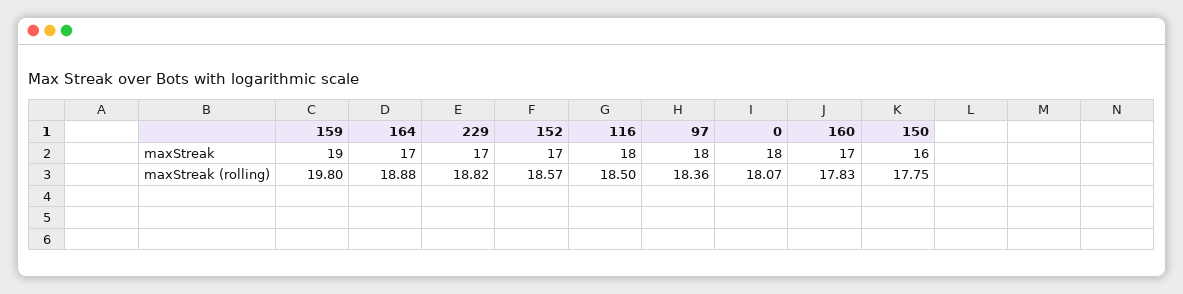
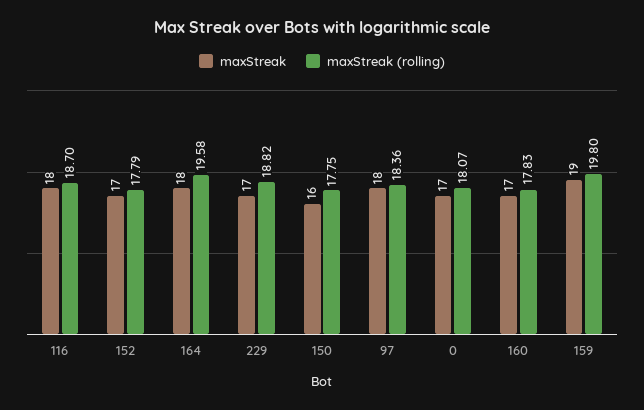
maxStreak, 164: 17 -> 18
maxStreak, 0: 18 -> 17
maxStreak (rolling), 164: 18.88 -> 19.58
maxStreak (rolling), 152: 18.57 -> 17.79
maxStreak (rolling), 116: 18.5 -> 18.7

